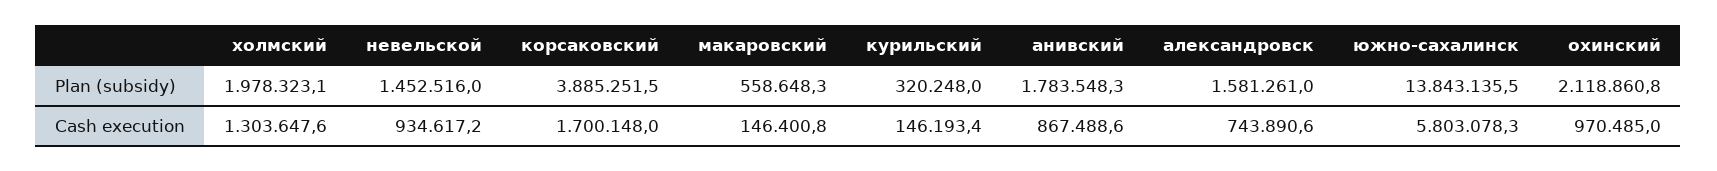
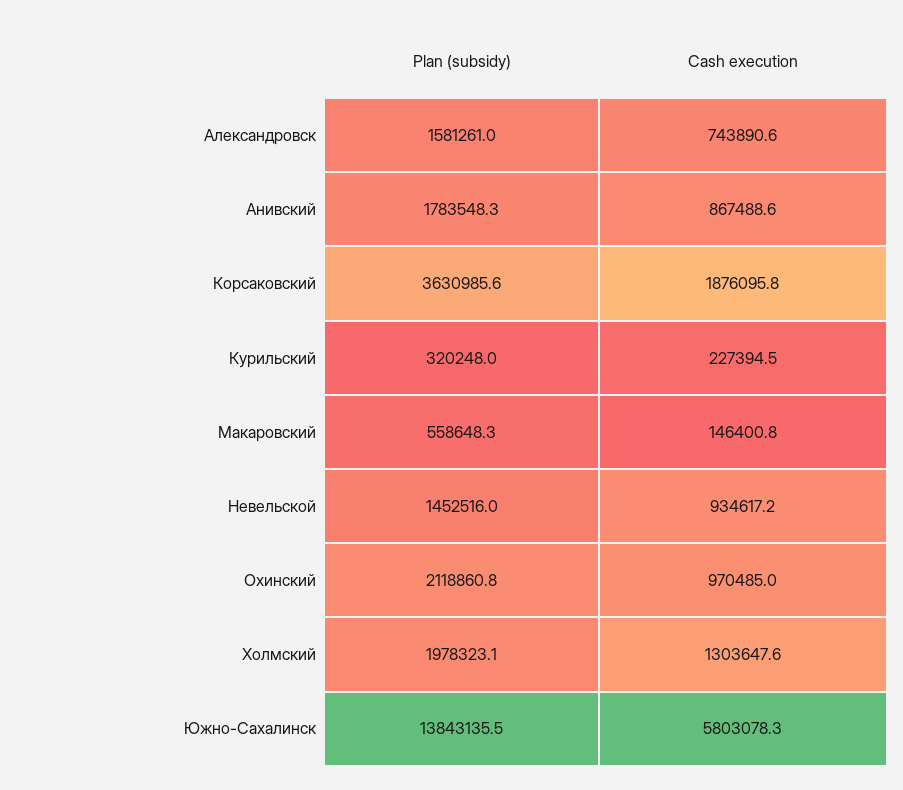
корсаковский, Plan (subsidy): 3885251.5 -> 3630985.6
корсаковский, Cash execution: 1700148 -> 1876095.8
курильский, Cash execution: 146193.4 -> 227394.5

